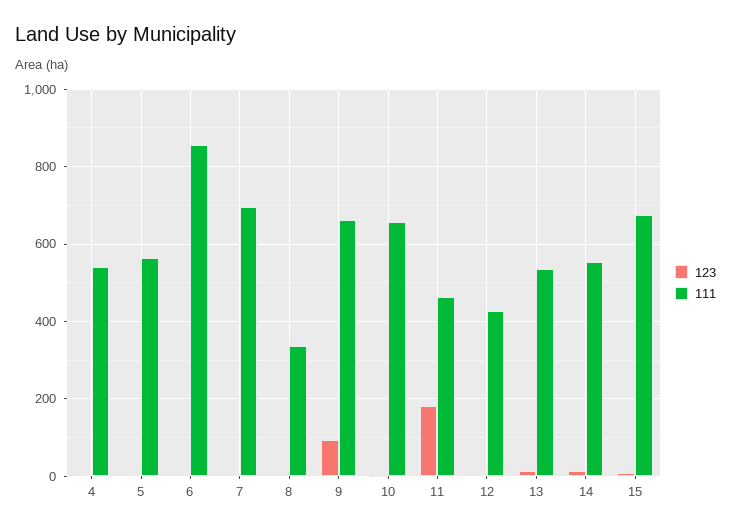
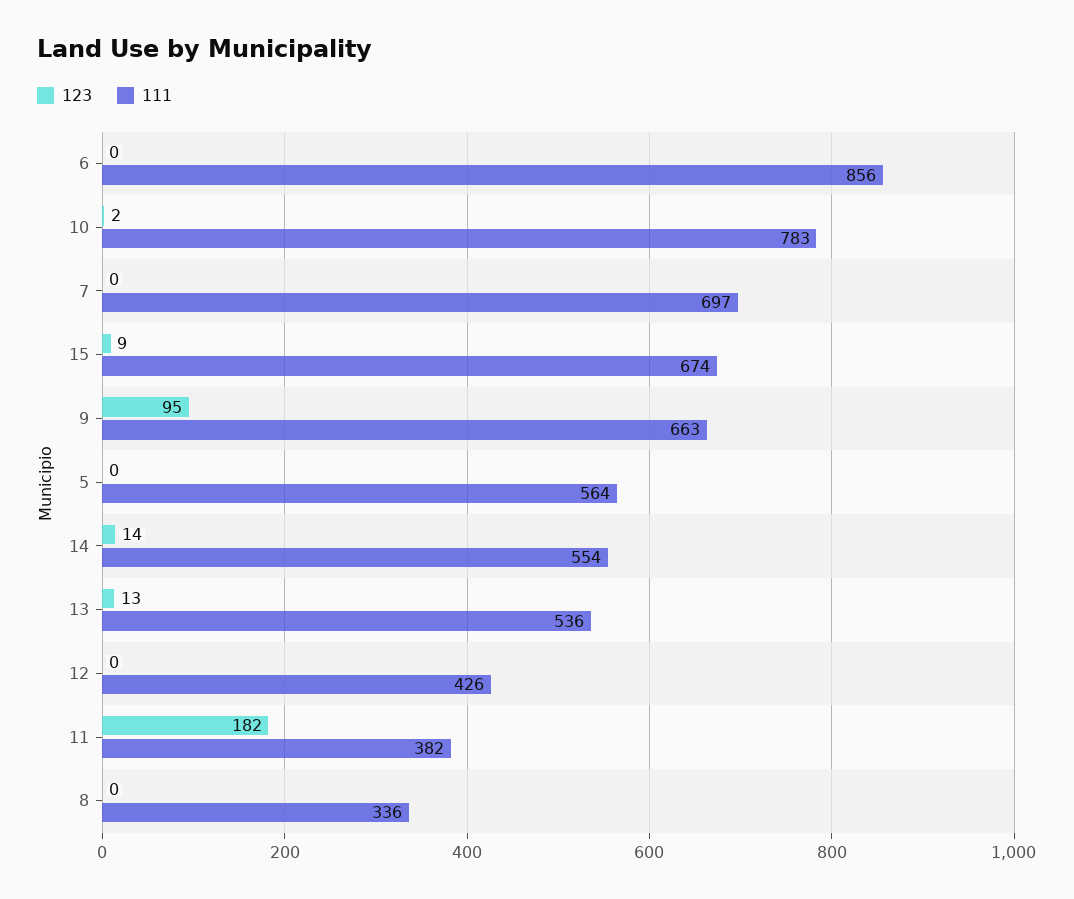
123, 4: 0 -> none
111, 4: 540 -> none
111, 10: 660 -> 783
111, 11: 460 -> 382

